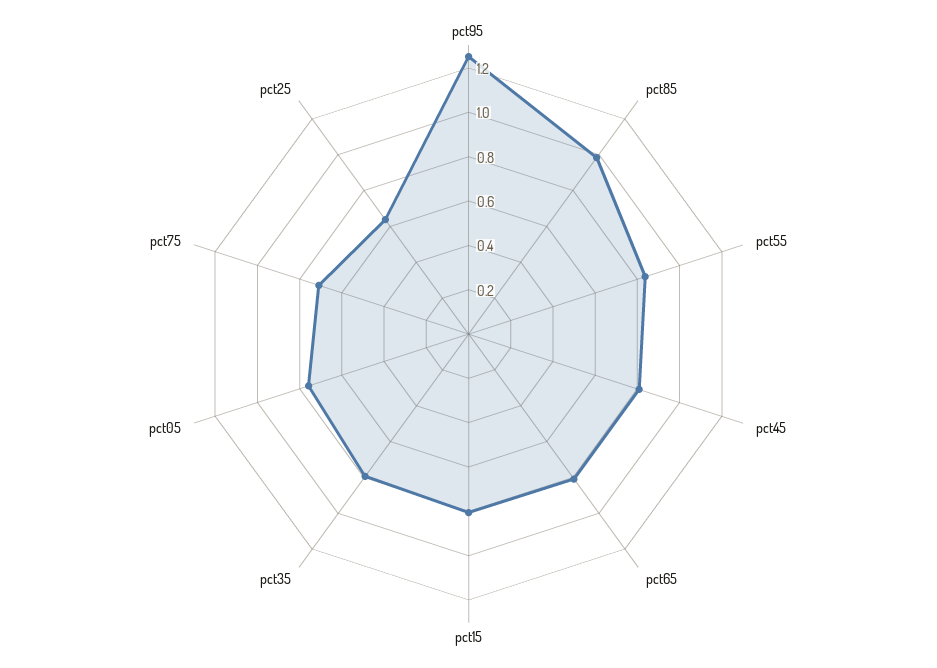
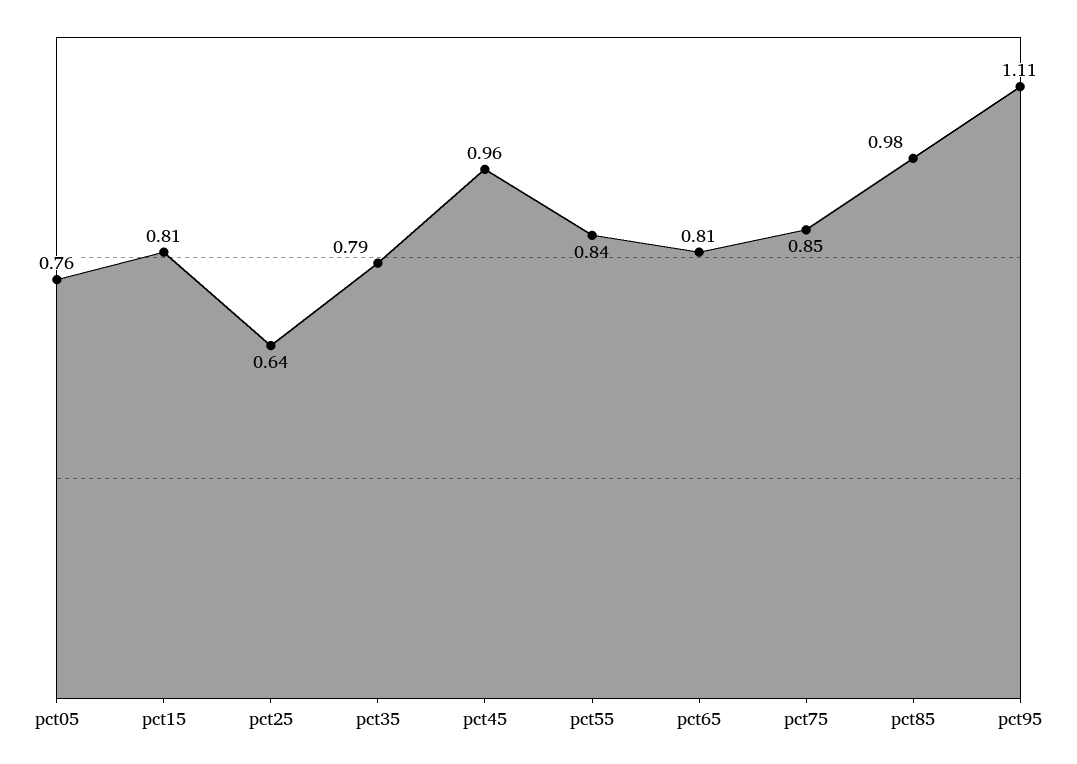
pct95: 1.25 -> 1.11
pct45: 0.8 -> 0.96
pct75: 0.7 -> 0.85

